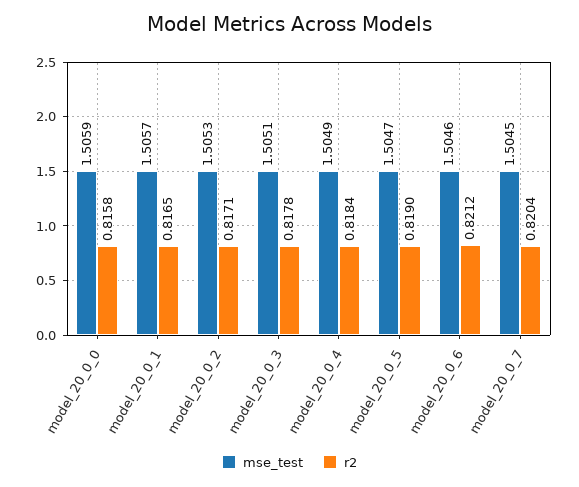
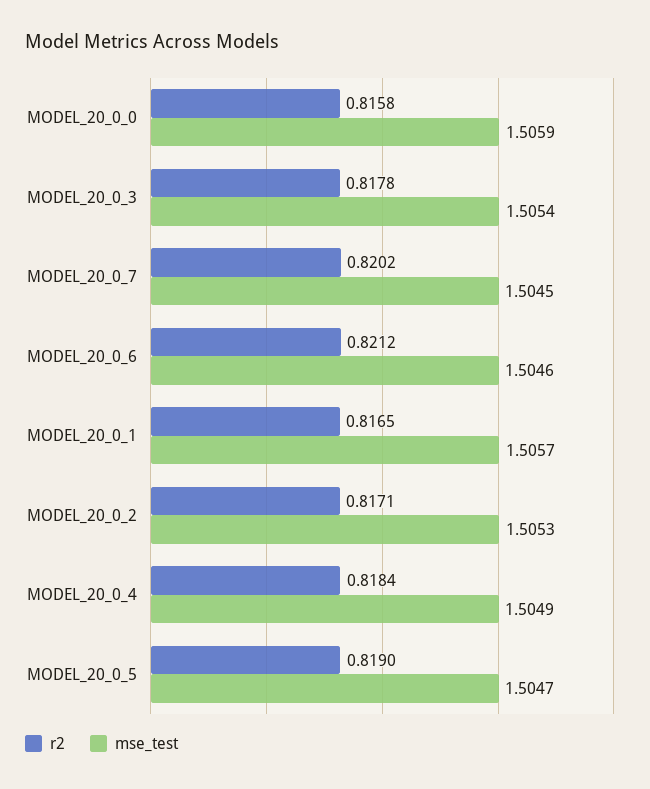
mse_test, model_20_0_3: 1.5051 -> 1.5054
r2, model_20_0_7: 0.8204 -> 0.8202

